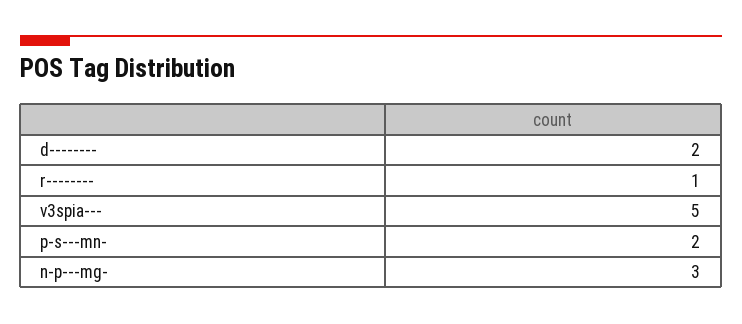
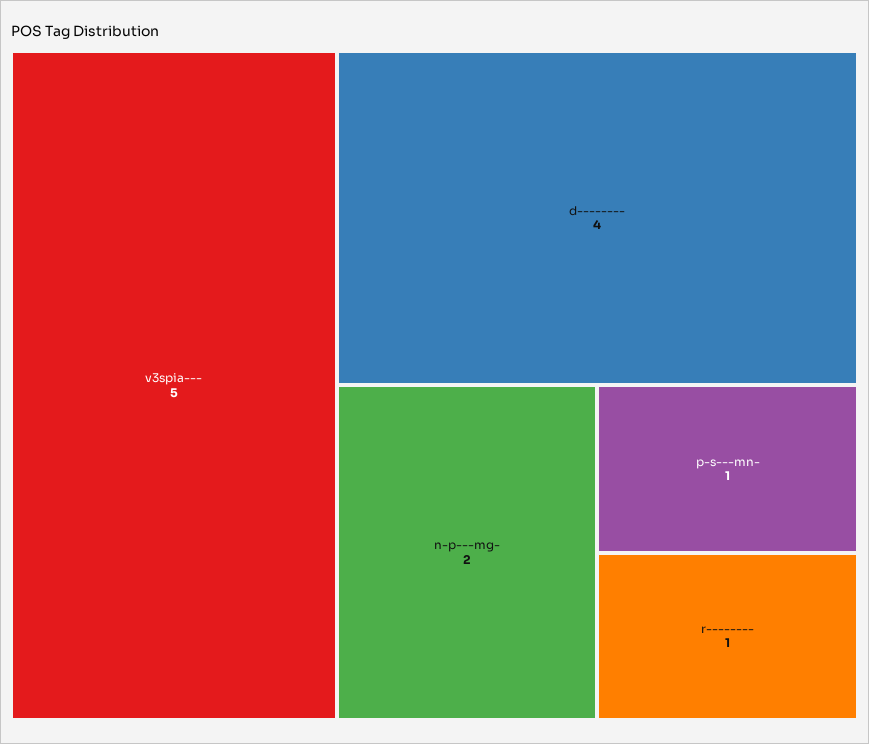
d--------: 2 -> 4
p-s---mn-: 2 -> 1
n-p---mg-: 3 -> 2

